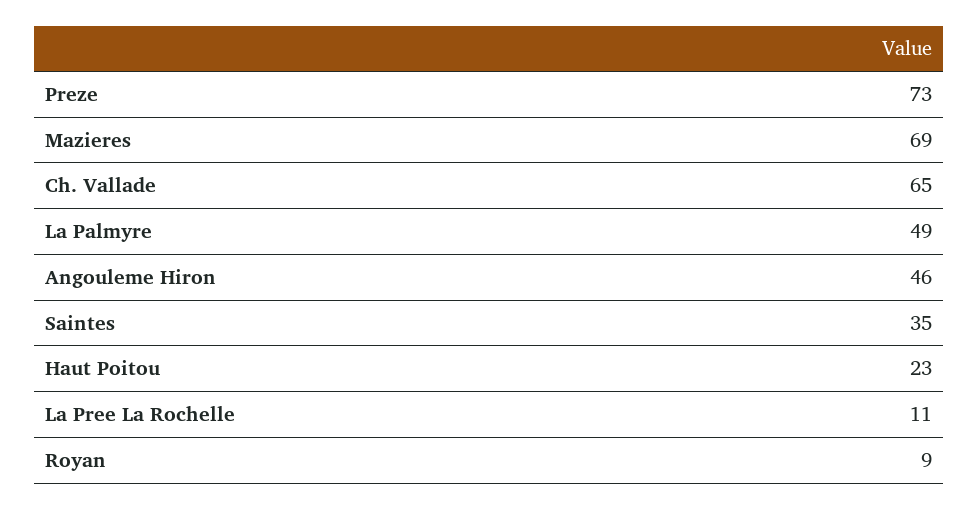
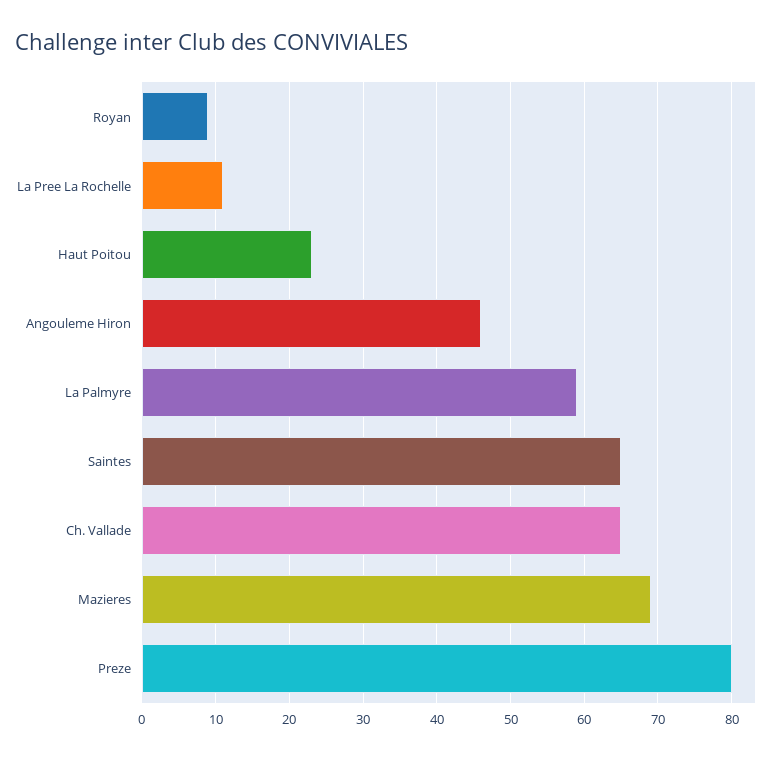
Preze: 73 -> 80
La Palmyre: 49 -> 59
Saintes: 35 -> 65

